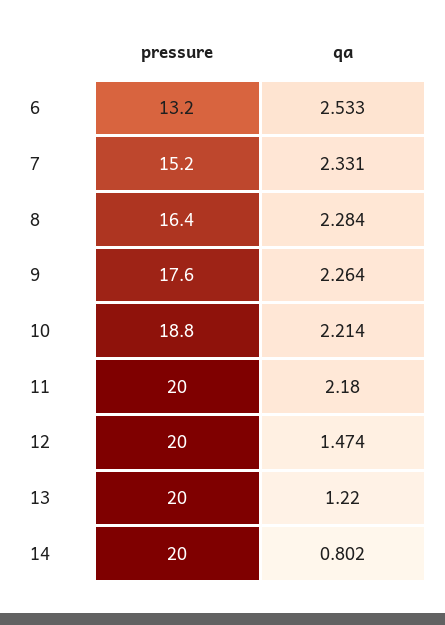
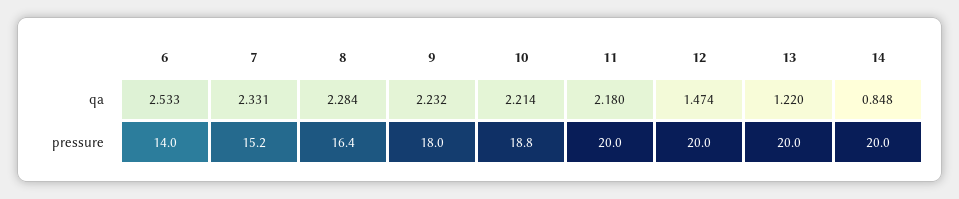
pressure, 6: 13.2 -> 14
pressure, 9: 17.6 -> 18
qa, 9: 2.264 -> 2.232
qa, 14: 0.802 -> 0.848

